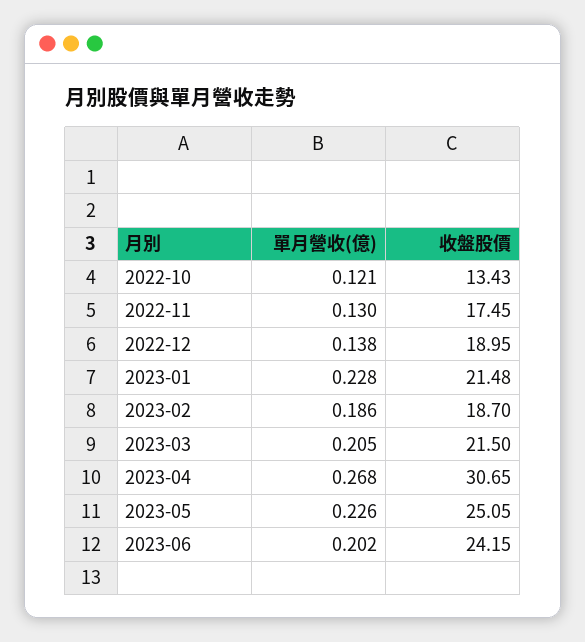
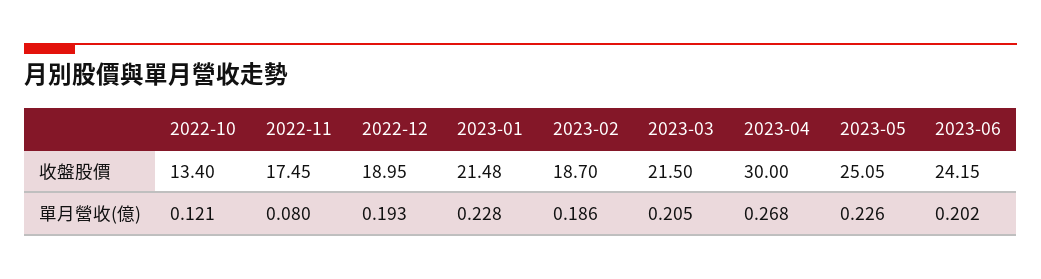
收盤股價, 2022-10: 13.43 -> 13.4
單月營收(億), 2022-11: 0.13 -> 0.08
單月營收(億), 2022-12: 0.138 -> 0.193
收盤股價, 2023-04: 30.65 -> 30

